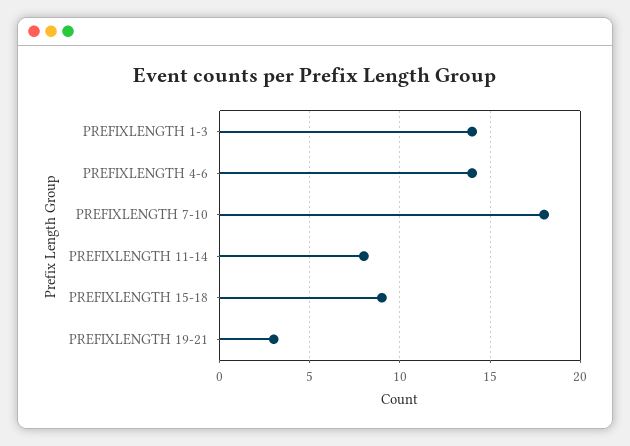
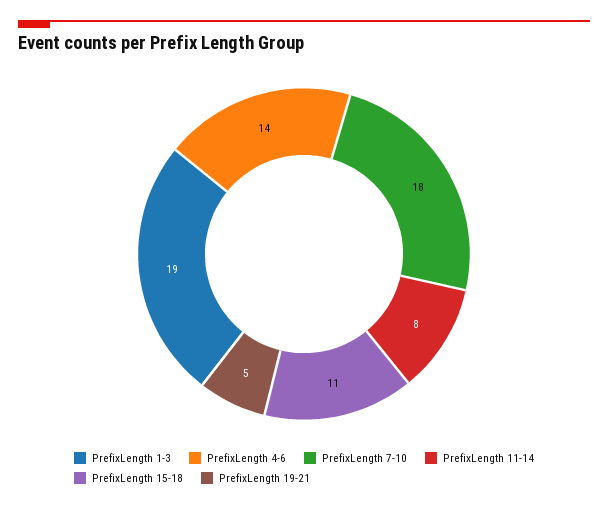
PREFIXLENGTH 1-3: 14 -> 19
PREFIXLENGTH 15-18: 9 -> 11
PREFIXLENGTH 19-21: 3 -> 5

